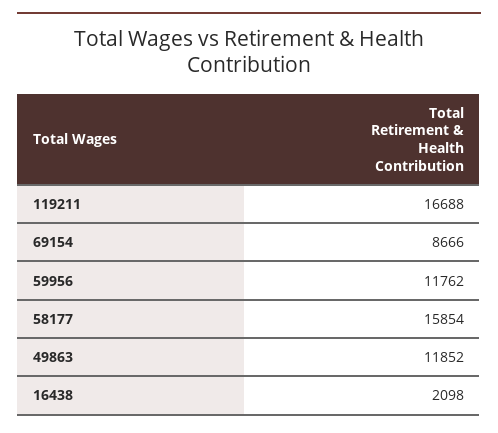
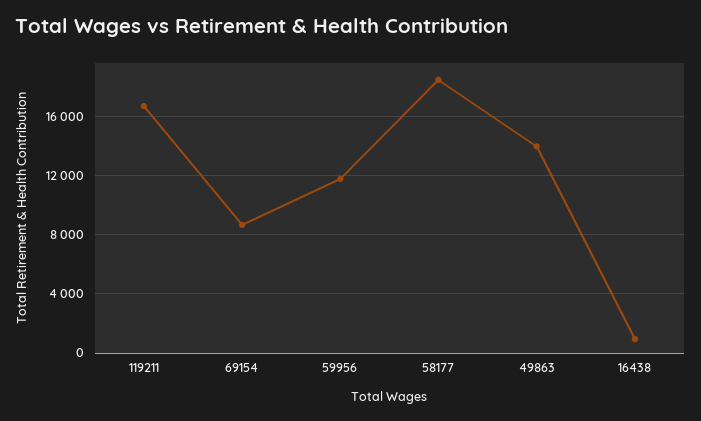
58177: 15854 -> 18500
49863: 11852 -> 14000
16438: 2098 -> 1000

